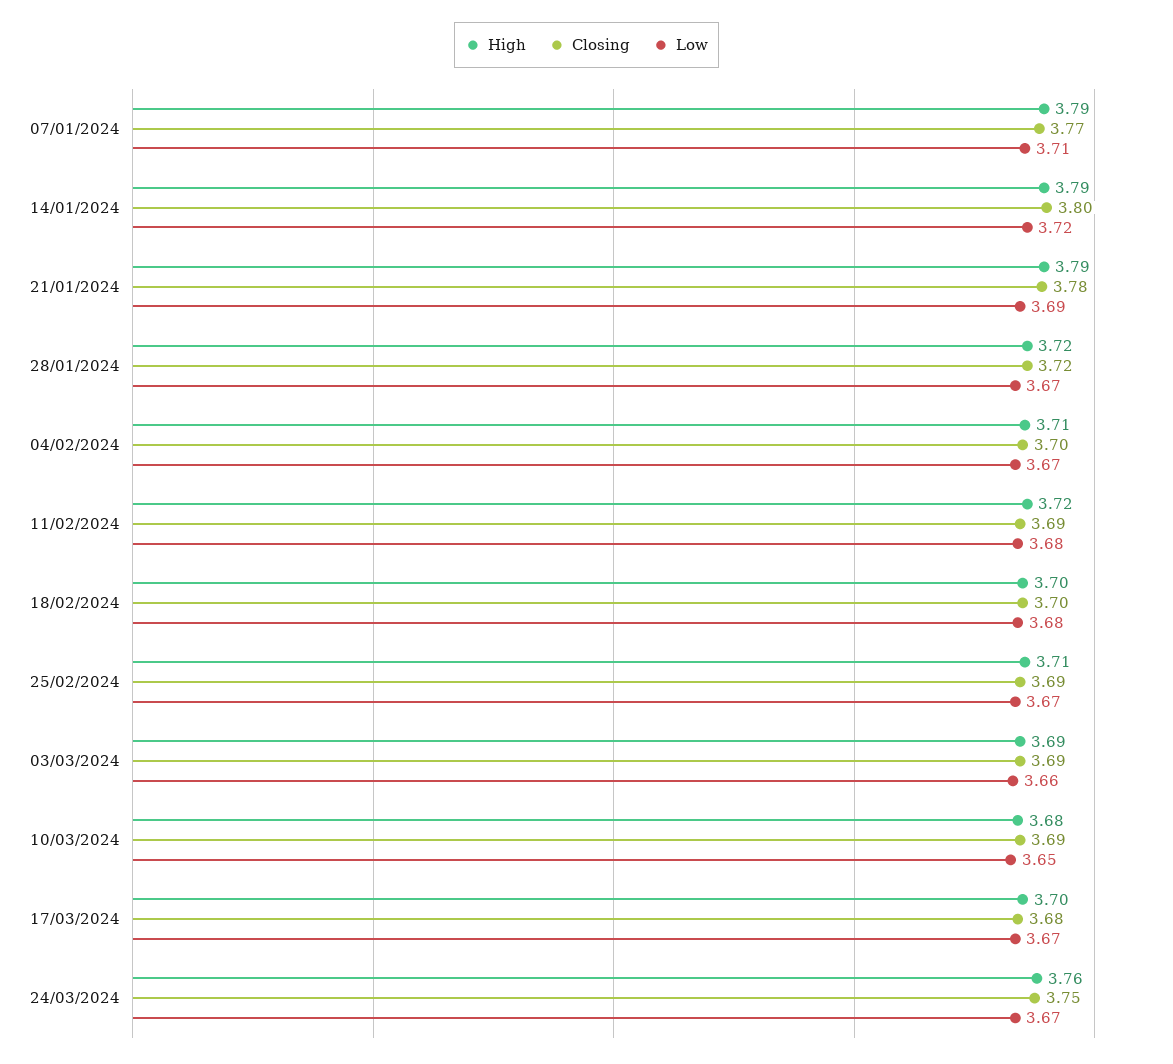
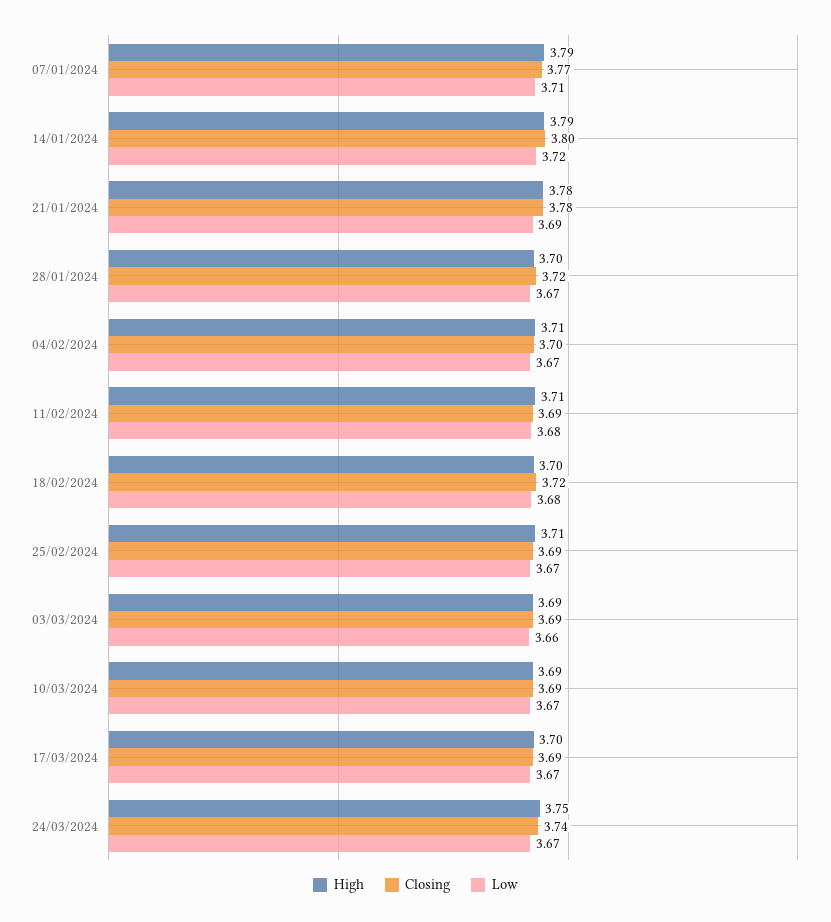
High, 21/01/2024: 3.79 -> 3.78
High, 28/01/2024: 3.72 -> 3.7
High, 11/02/2024: 3.72 -> 3.71
Closing, 18/02/2024: 3.7 -> 3.72
High, 10/03/2024: 3.68 -> 3.69
Low, 10/03/2024: 3.65 -> 3.67
Closing, 17/03/2024: 3.68 -> 3.69
High, 24/03/2024: 3.76 -> 3.75
Closing, 24/03/2024: 3.75 -> 3.74

